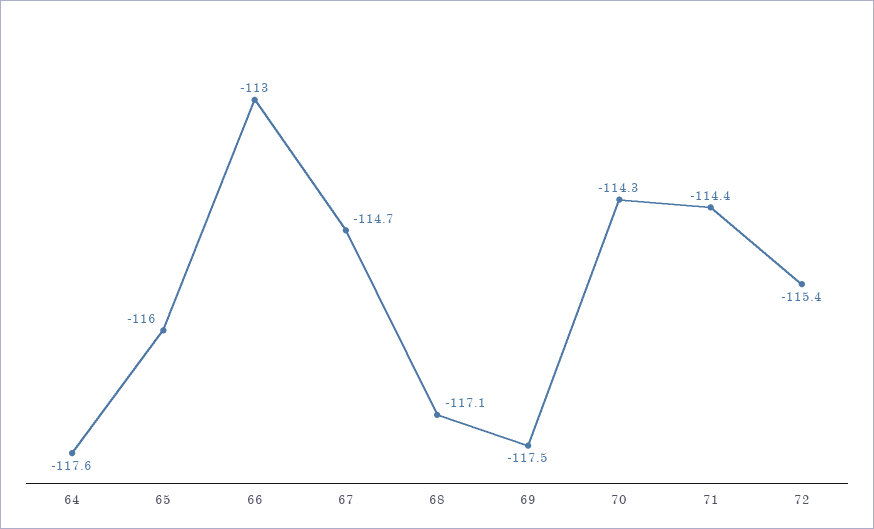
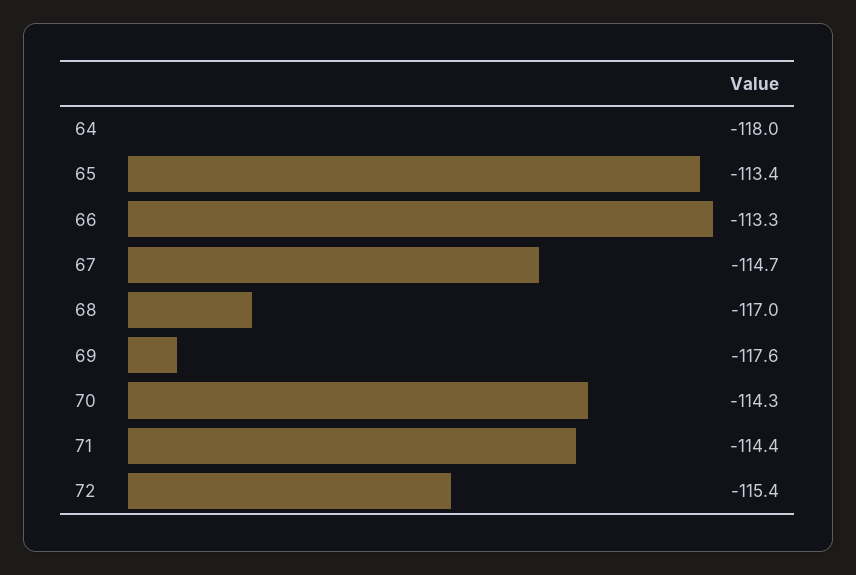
64: -117.6 -> -118
65: -116 -> -113.4
66: -113 -> -113.3
68: -117.1 -> -117
69: -117.5 -> -117.6

